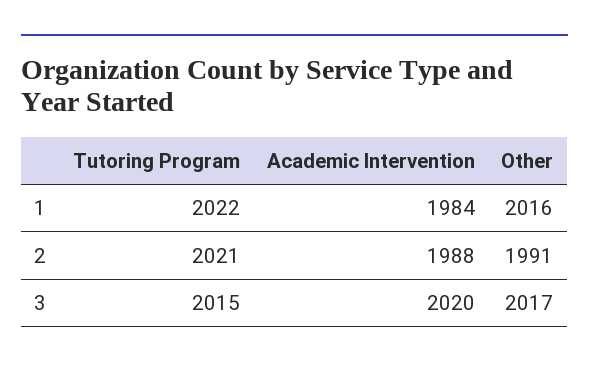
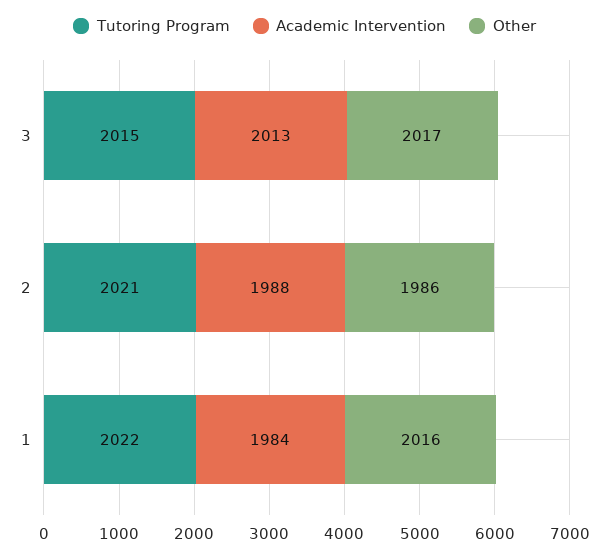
Other, 2: 1991 -> 1986
Academic Intervention, 3: 2020 -> 2013

